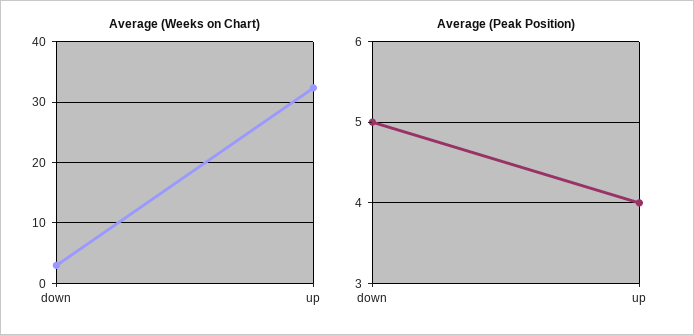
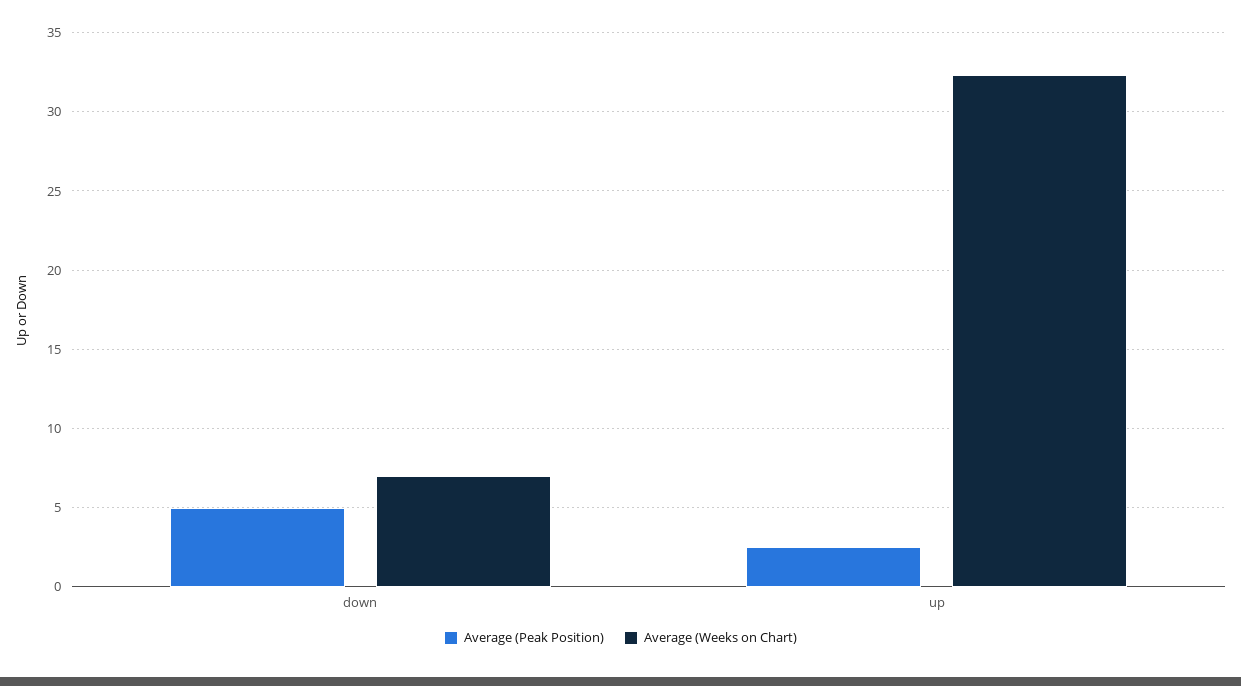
Average (Weeks on Chart), down: 3 -> 7
Average (Peak Position), up: 4 -> 2.5

